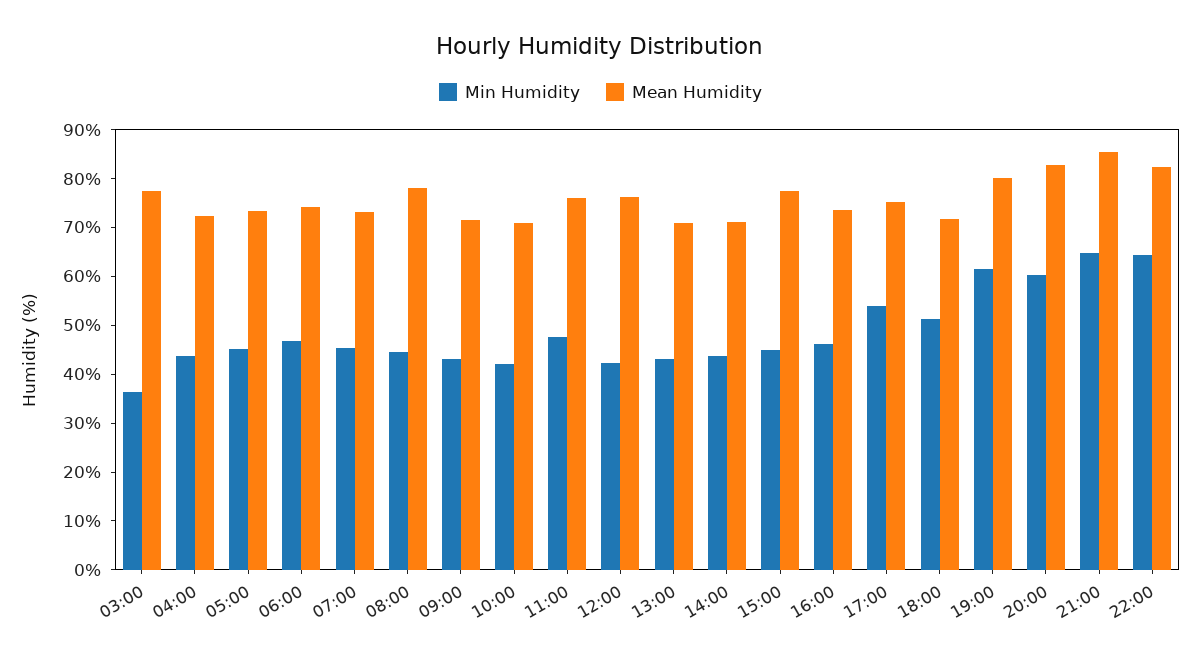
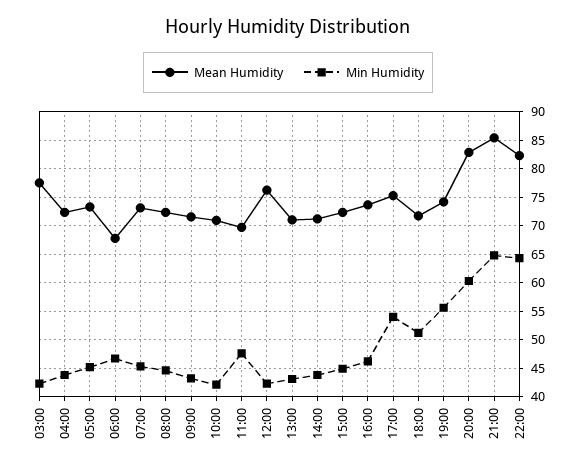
Min Humidity, 03:00: 36 -> 42.5
Mean Humidity, 06:00: 74 -> 67.5
Mean Humidity, 08:00: 78 -> 72.5
Mean Humidity, 11:00: 76 -> 70
Mean Humidity, 15:00: 78 -> 72.5
Min Humidity, 19:00: 62 -> 55
Mean Humidity, 19:00: 80 -> 75

